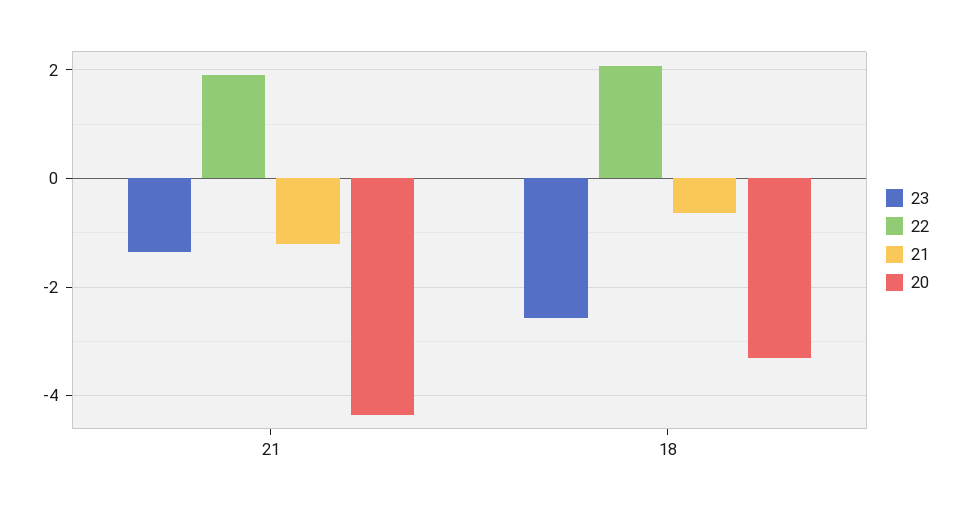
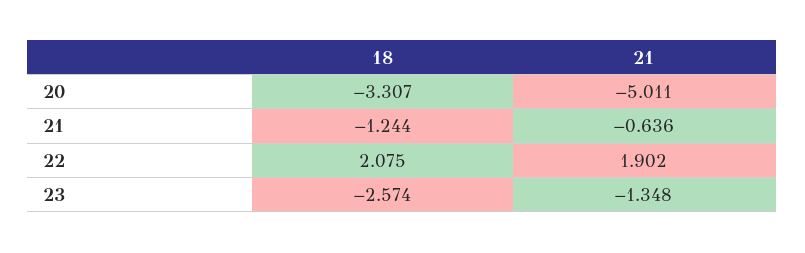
21, 21: -1.2 -> -0.636
20, 21: -4.4 -> -5.011
21, 18: -0.6 -> -1.244

